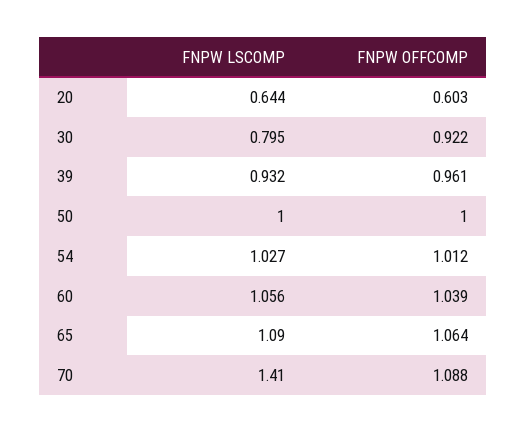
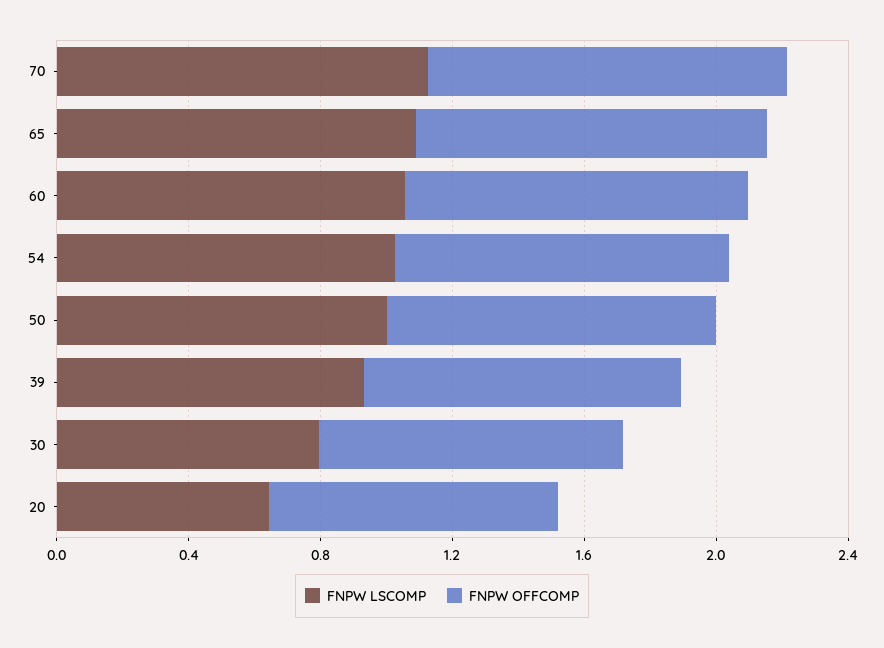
FNPW OFFCOMP, 20: 0.603 -> 0.9
FNPW LSCOMP, 70: 1.41 -> 1.1

